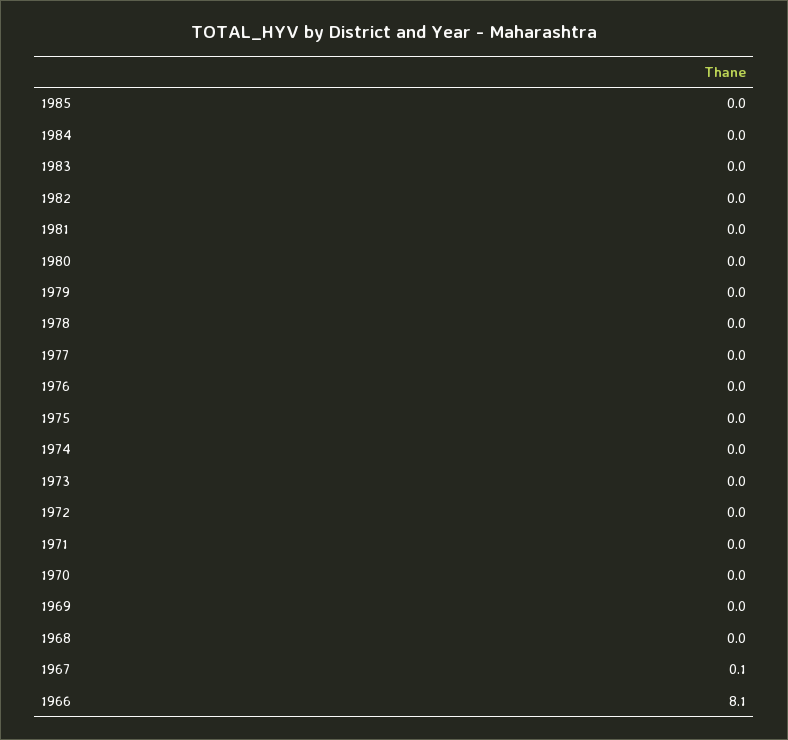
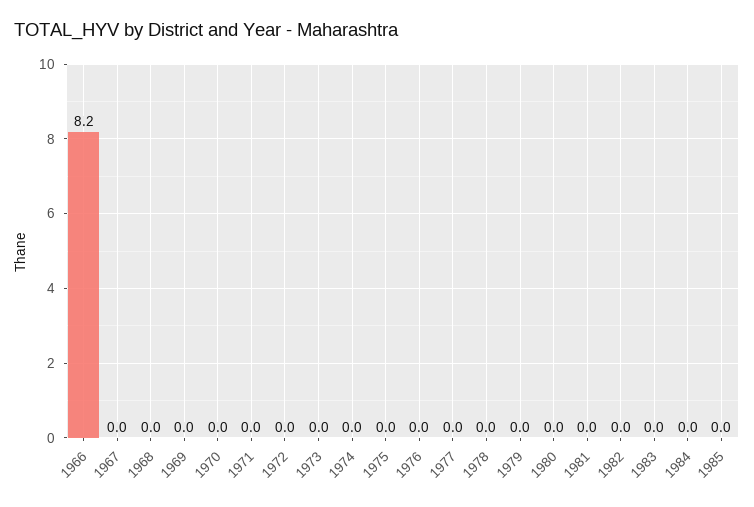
1967: 0.1 -> 0
1966: 8.1 -> 8.2

